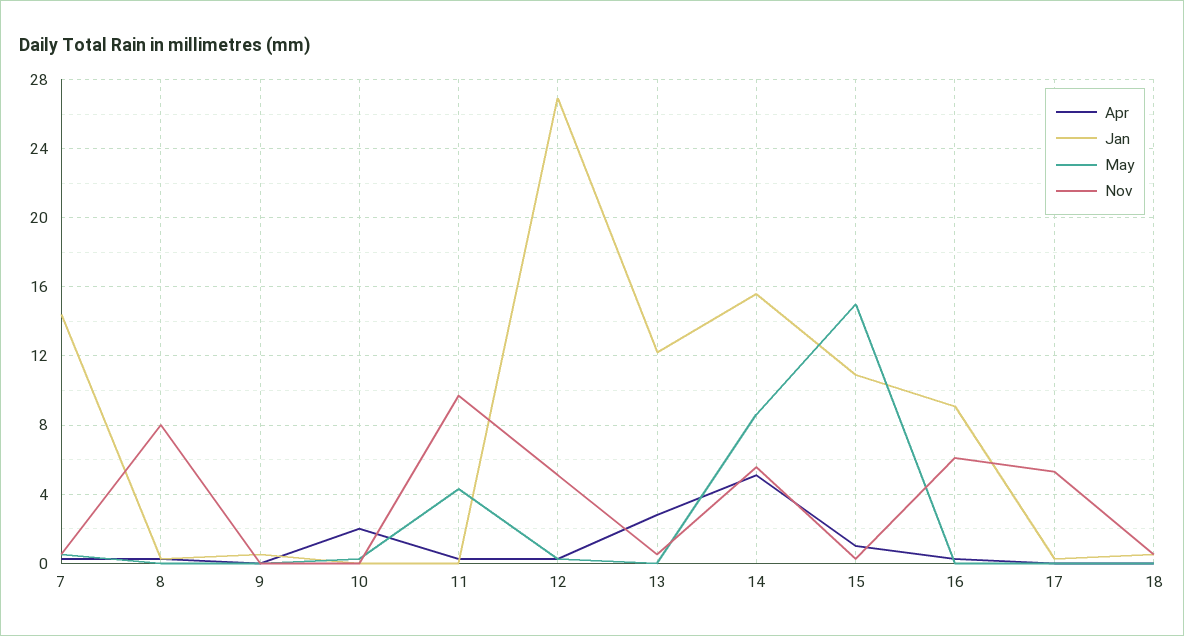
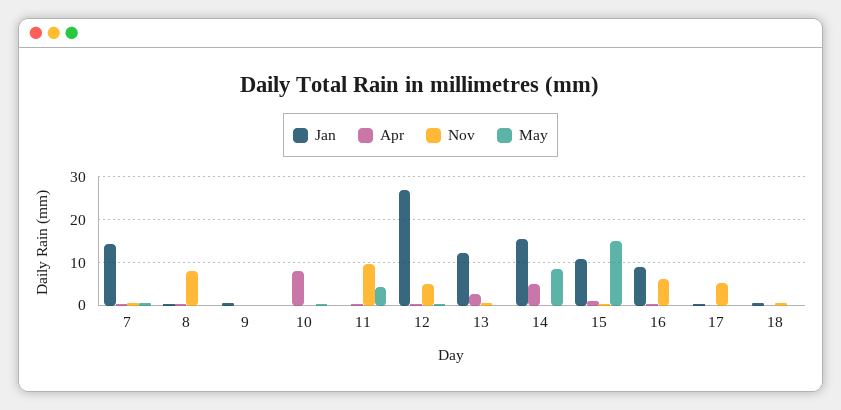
Apr, 10: 2 -> 8
Nov, 14: 5.5 -> 0

